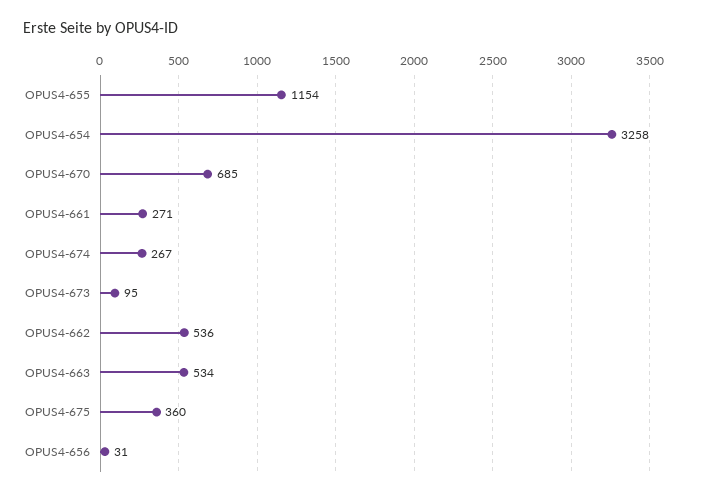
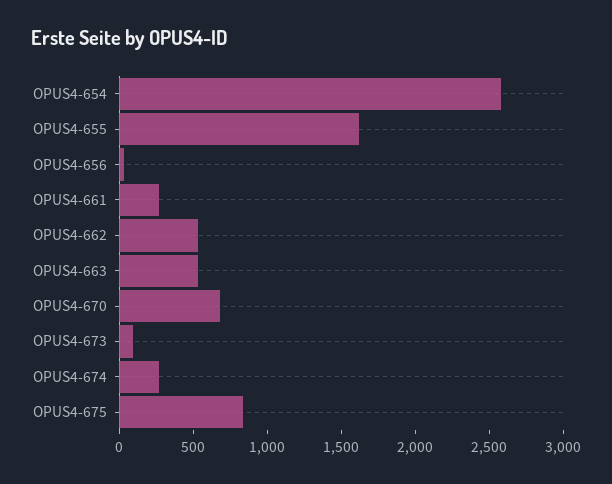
OPUS4-655: 1154 -> 1600
OPUS4-654: 3258 -> 2600
OPUS4-675: 360 -> 800

